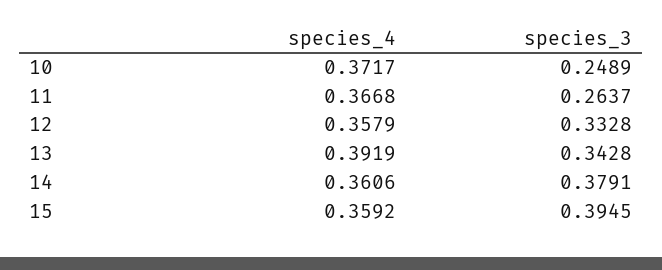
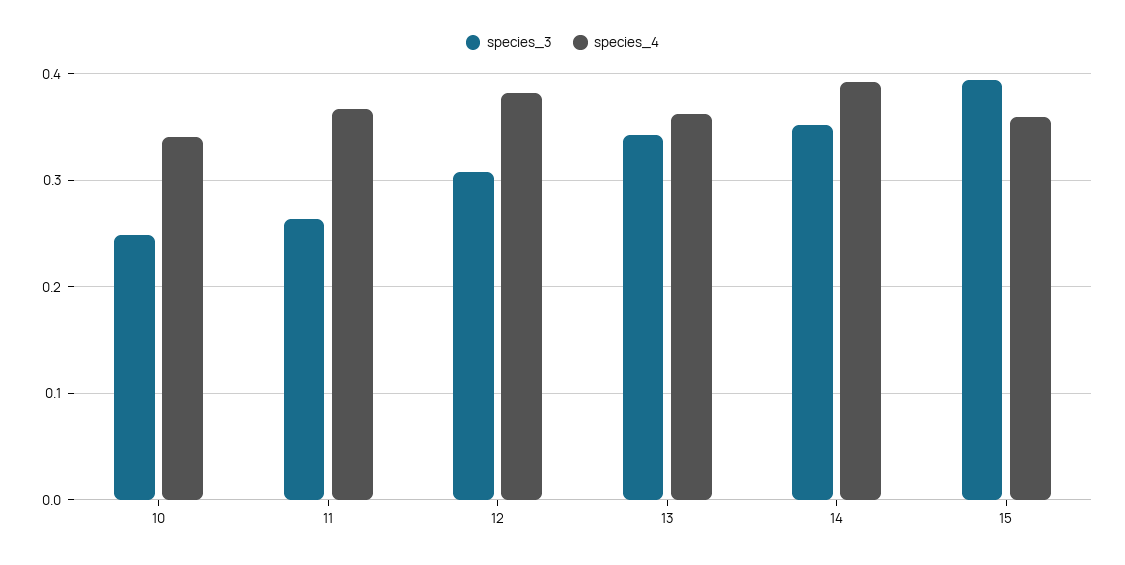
species_4, 10: 0.3717 -> 0.34
species_4, 12: 0.3579 -> 0.38
species_3, 12: 0.3328 -> 0.31
species_4, 13: 0.3919 -> 0.36
species_4, 14: 0.3606 -> 0.39
species_3, 14: 0.3791 -> 0.35

